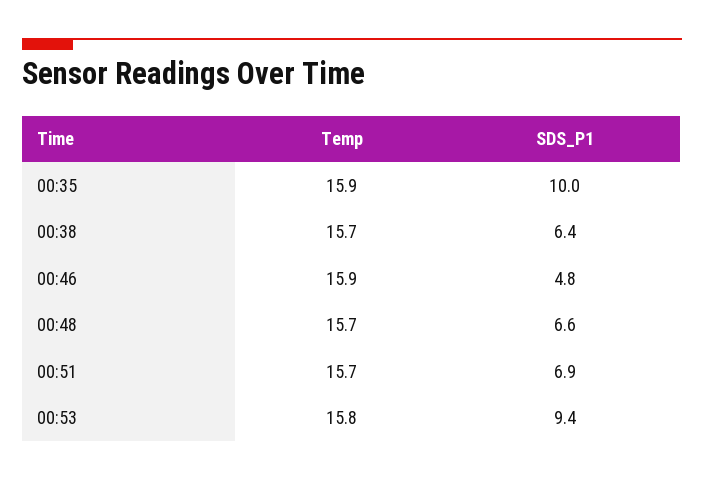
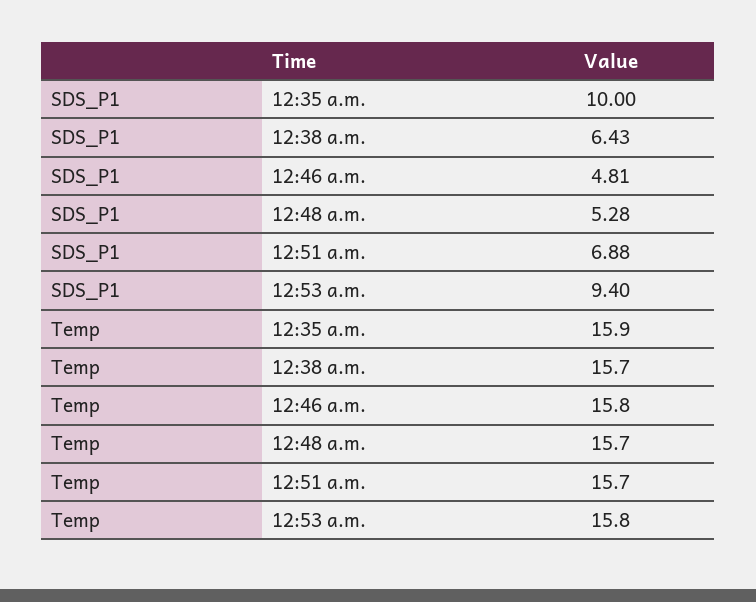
Temp, 00:46: 15.9 -> 15.8
SDS_P1, 00:48: 6.6 -> 5.28

